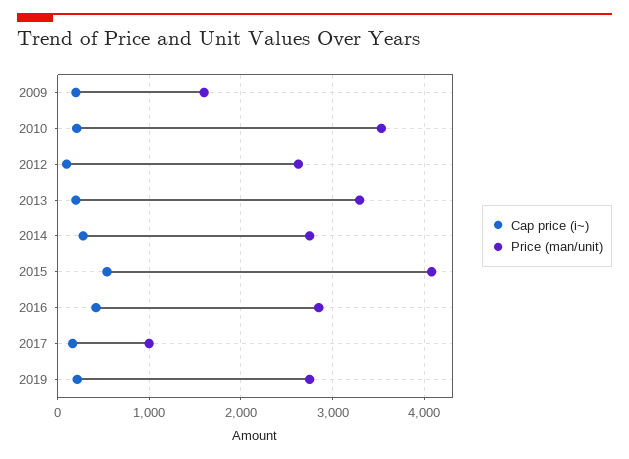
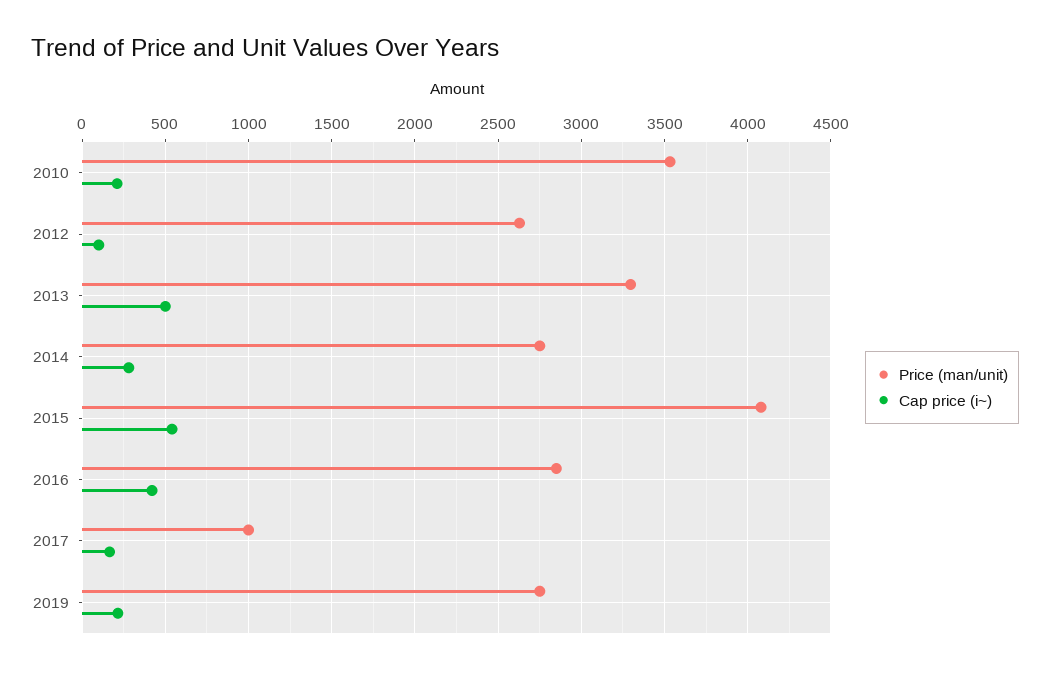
Cap price (i~), 2009: 200 -> none
Price (man/unit), 2009: 1600 -> none
Cap price (i~), 2013: 200 -> 500

